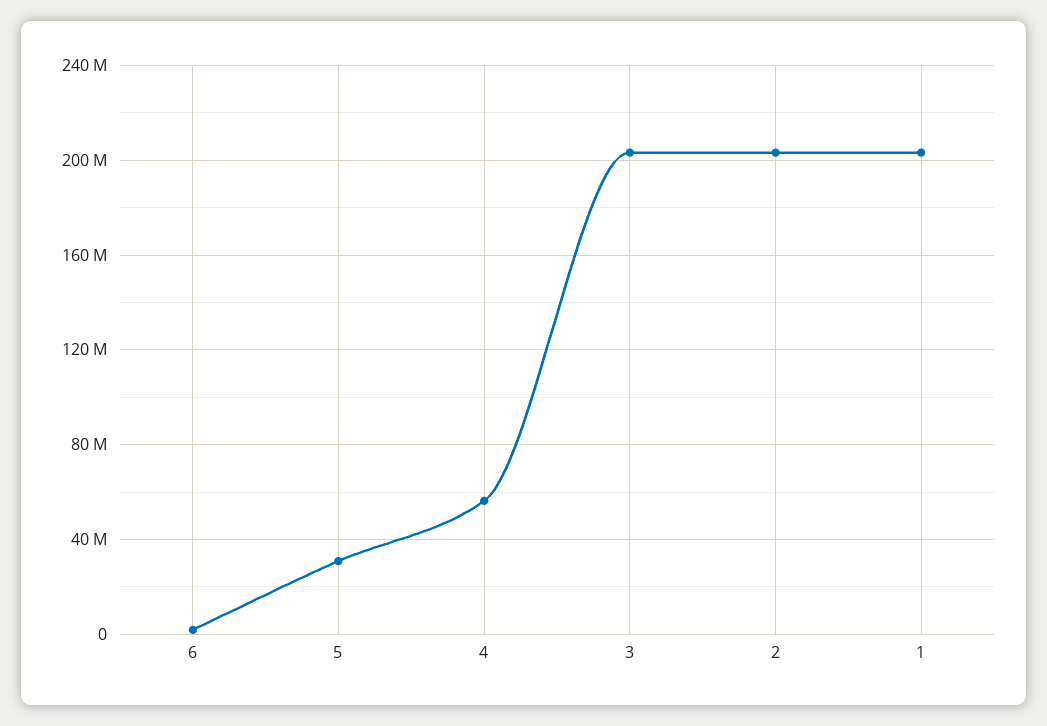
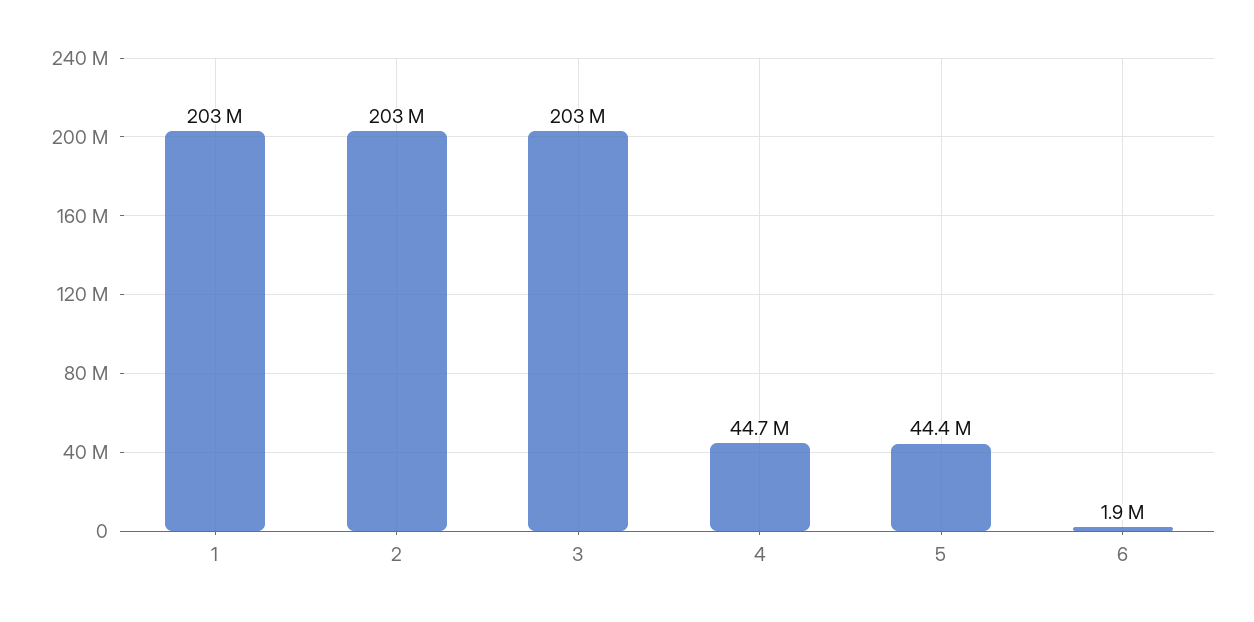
5: 30000000 -> 44400000
4: 55000000 -> 44700000

